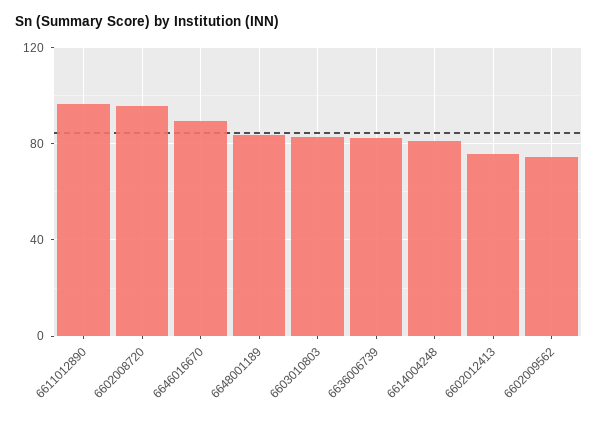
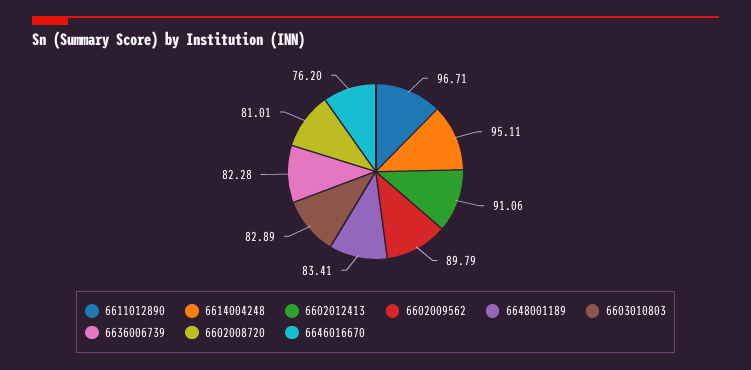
6602008720: 95 -> 81.01
6646016670: 90 -> 76.2
6614004248: 80 -> 95.11
6602012413: 75 -> 91.06
6602009562: 75 -> 89.79

